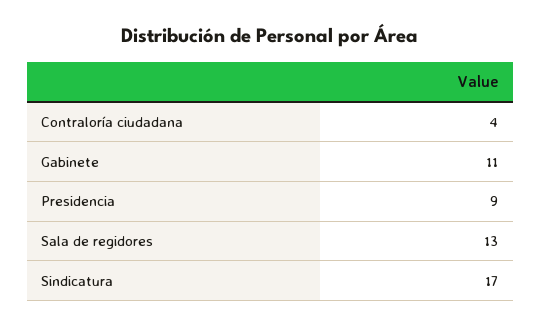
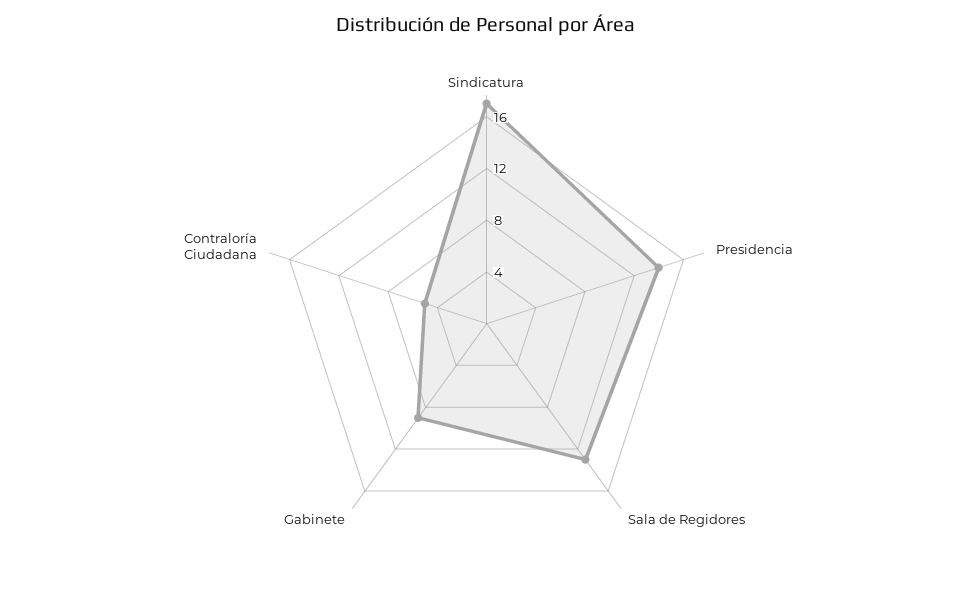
Contraloría ciudadana: 4 -> 5
Gabinete: 11 -> 9
Presidencia: 9 -> 14

